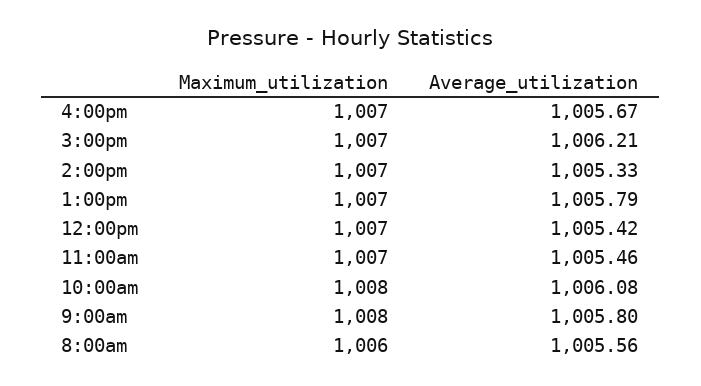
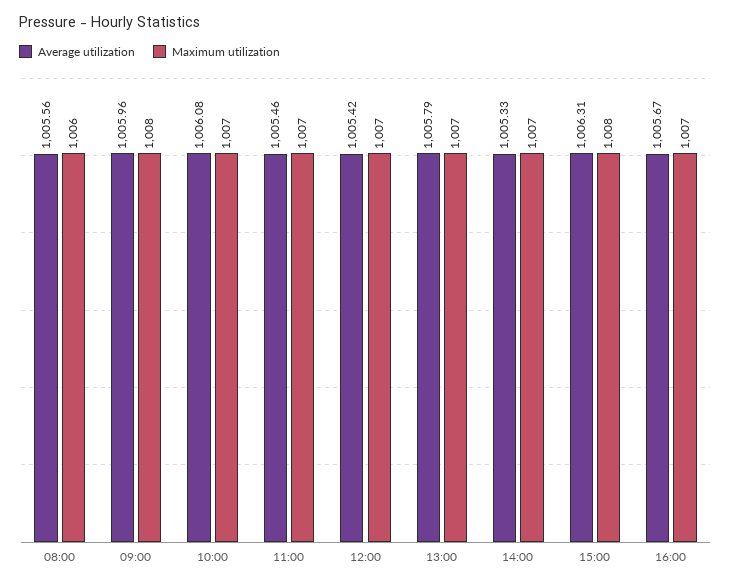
Maximum_utilization, 3:00pm: 1007 -> 1008
Average_utilization, 3:00pm: 1006.21 -> 1006.31
Maximum_utilization, 10:00am: 1008 -> 1007
Average_utilization, 9:00am: 1005.8 -> 1005.96

